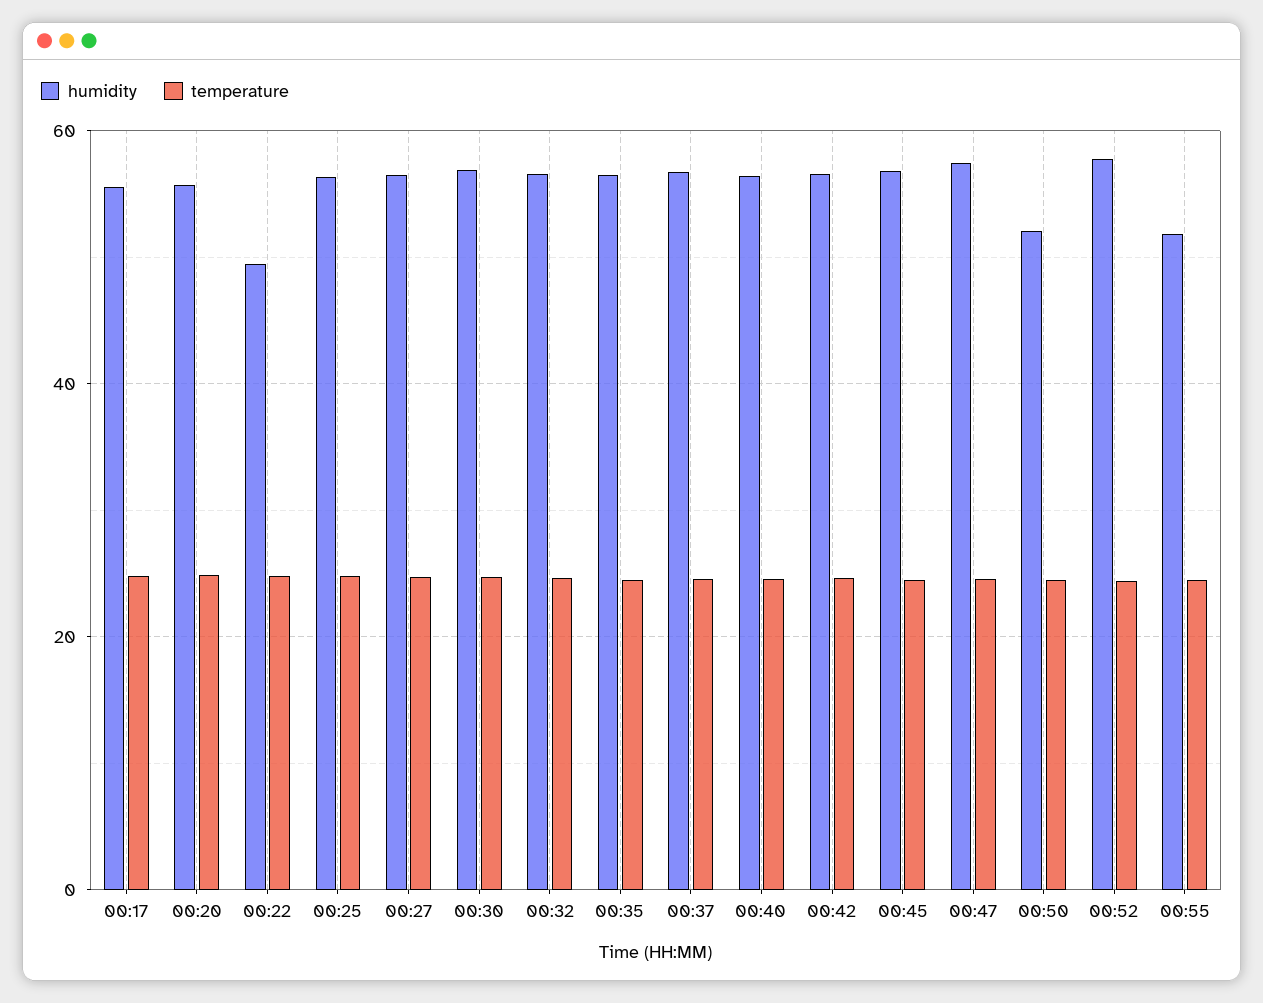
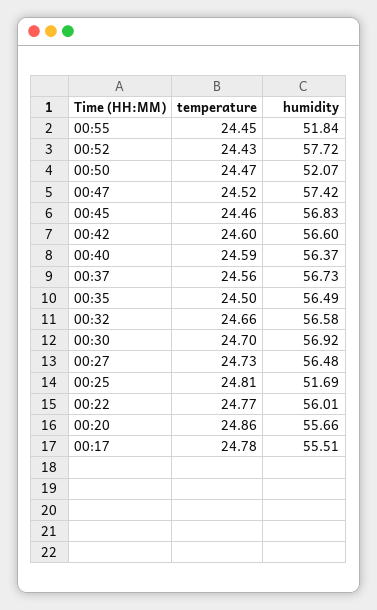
humidity, 00:22: 50 -> 56.01
humidity, 00:25: 56 -> 51.69

